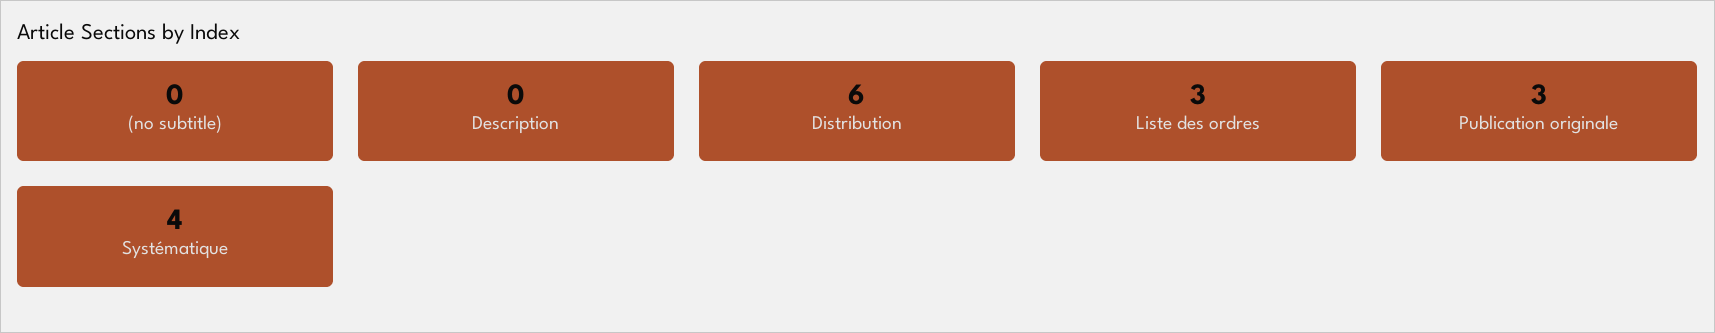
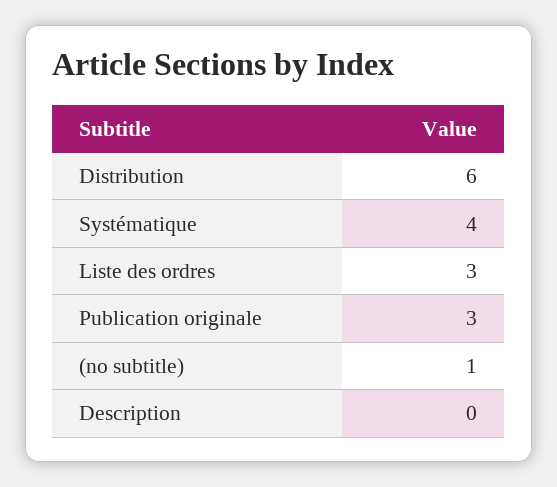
(no subtitle): 0 -> 1

